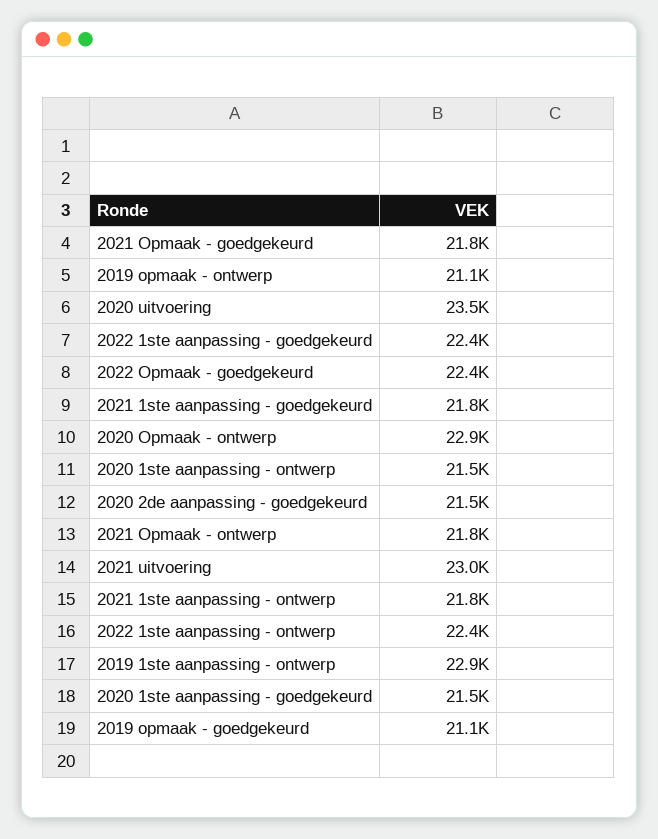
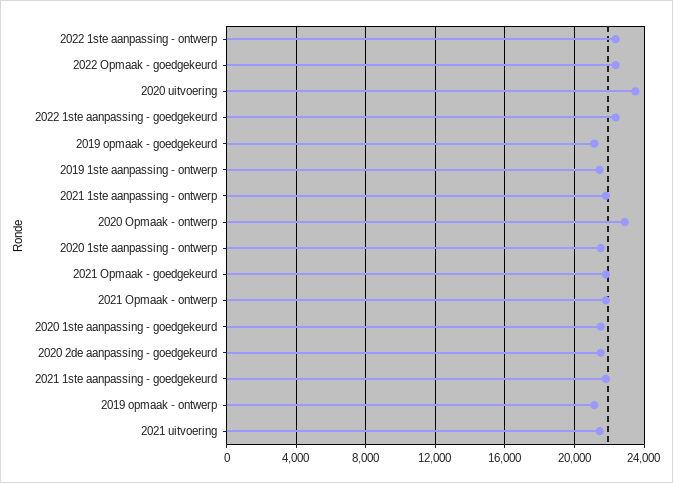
2021 uitvoering: 23000 -> 21500
2019 1ste aanpassing - ontwerp: 22900 -> 21500

